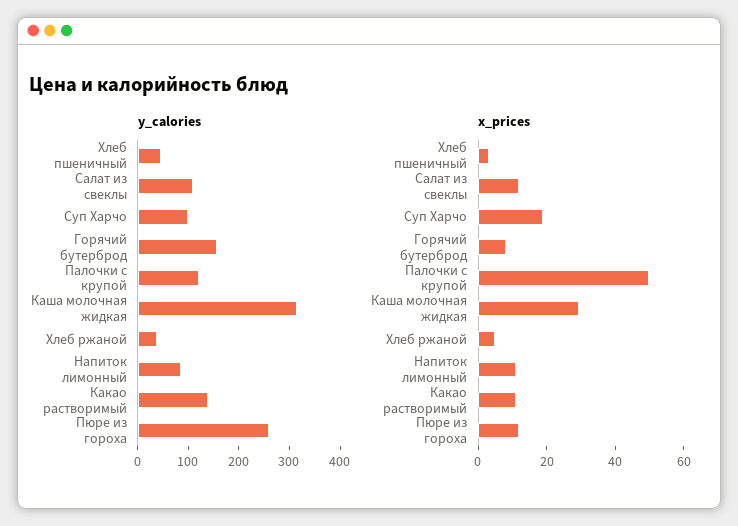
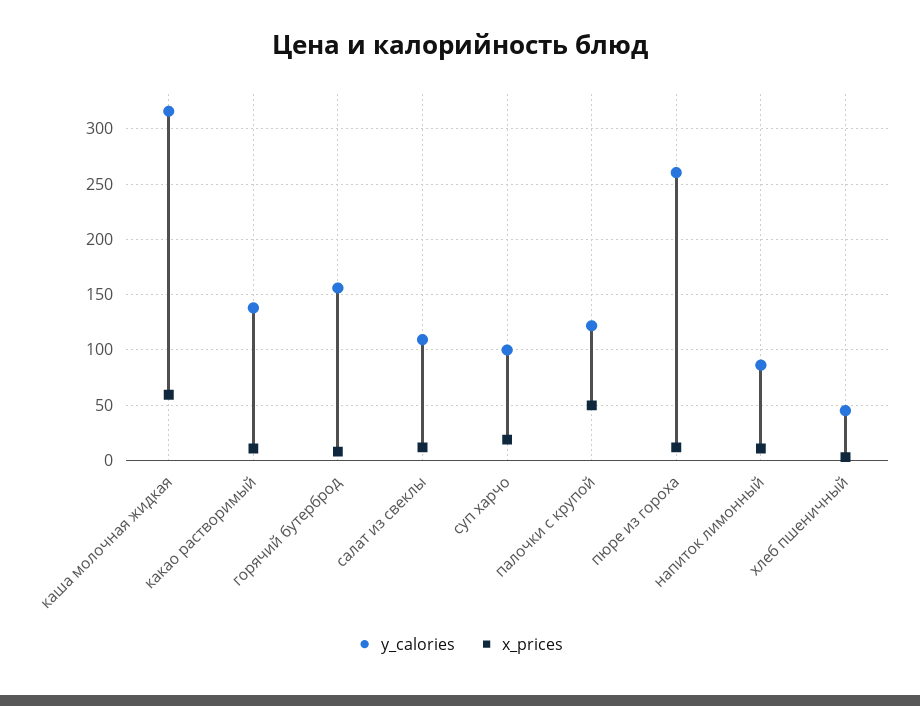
y_calories, Хлеб ржаной: 40 -> none
x_prices, Каша молочная жидкая: 30 -> 60
x_prices, Хлеб ржаной: 5 -> none

